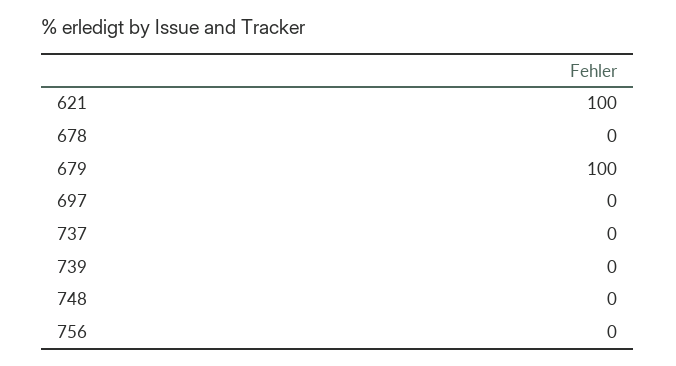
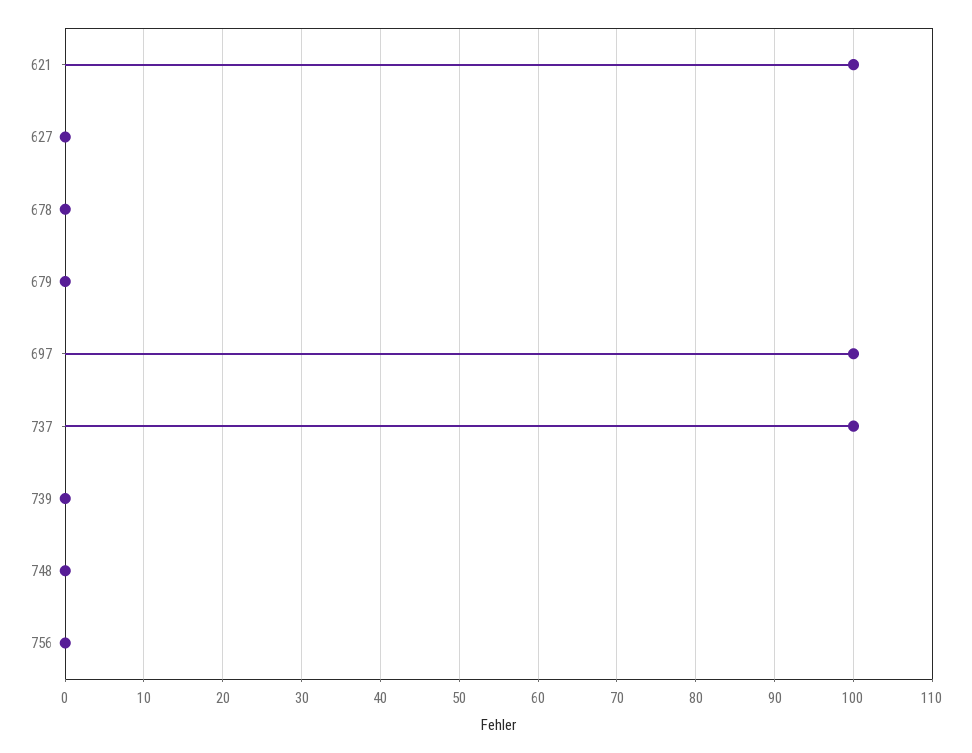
679: 100 -> 0
697: 0 -> 100
737: 0 -> 100
627: none -> 0

